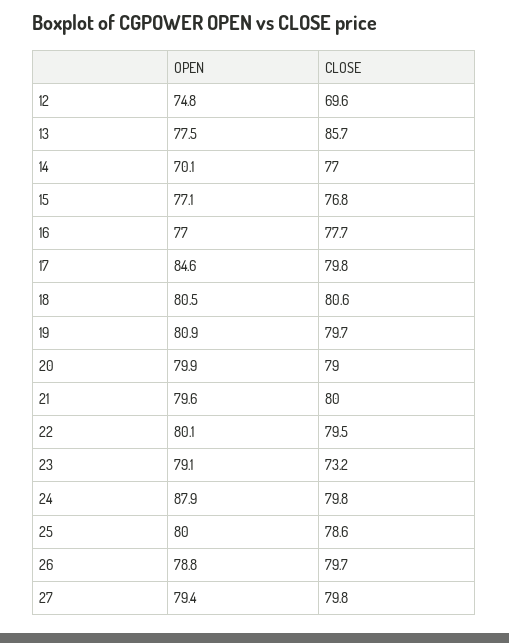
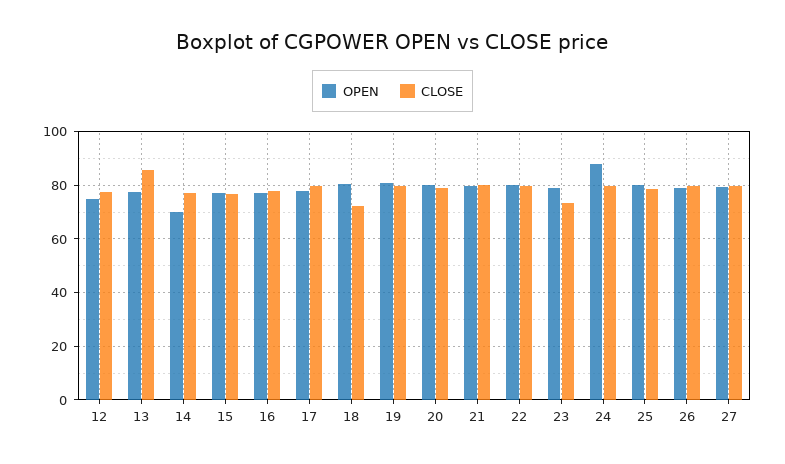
CLOSE, 12: 69.6 -> 77.5
OPEN, 17: 84.6 -> 77.5
CLOSE, 18: 80.6 -> 72.5

